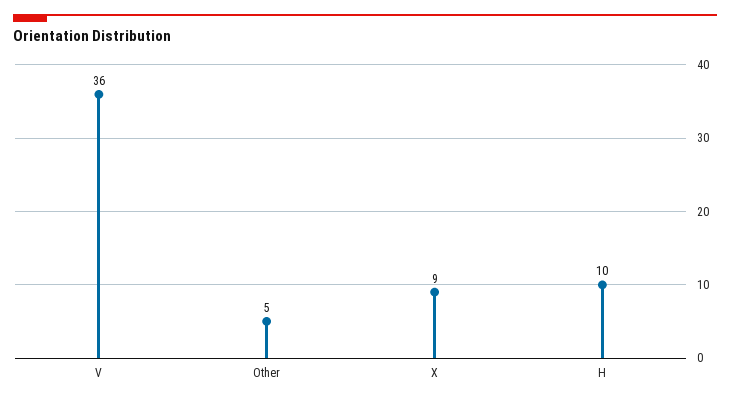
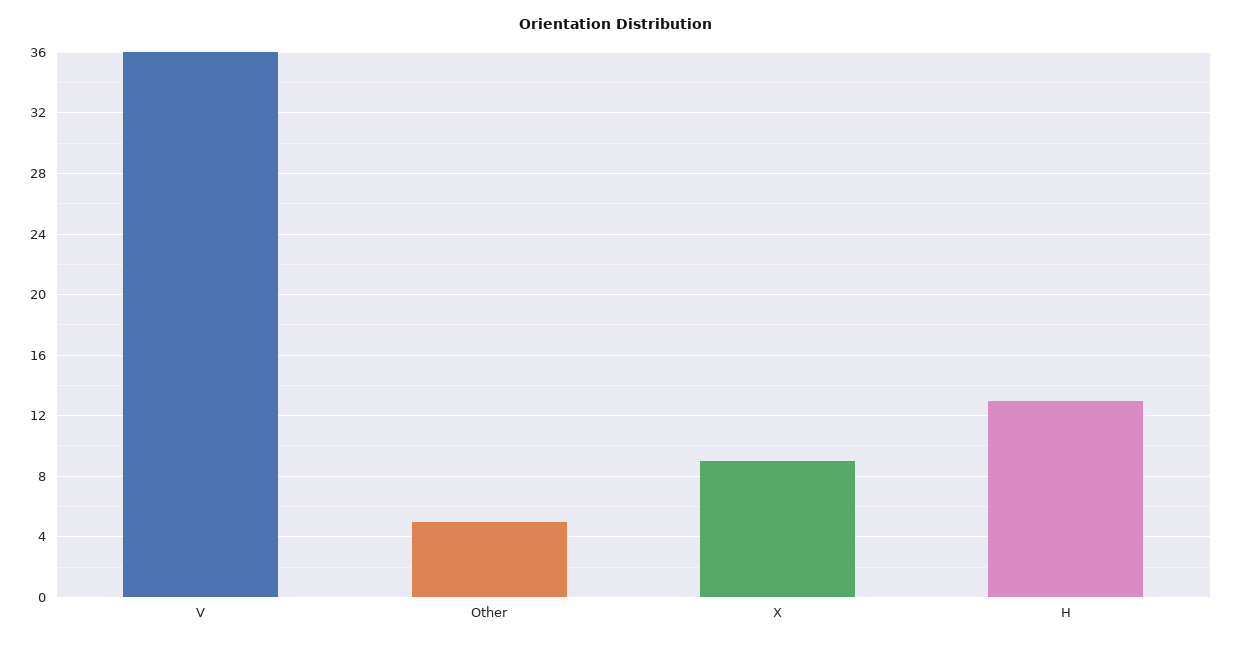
H: 10 -> 13

